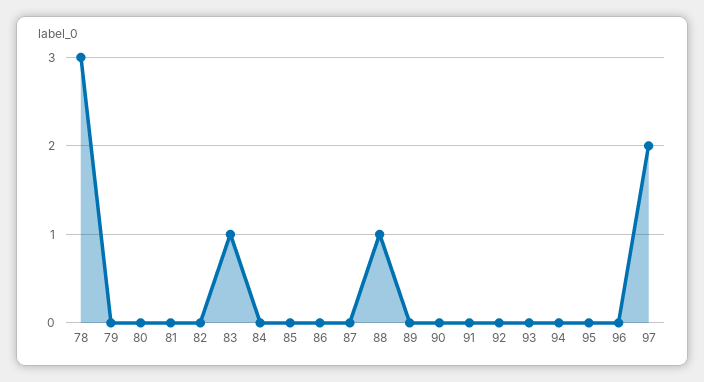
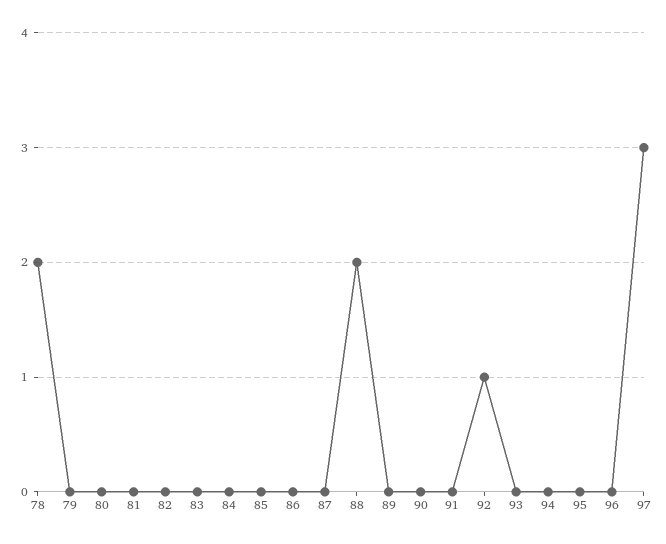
78: 3 -> 2
83: 1 -> 0
88: 1 -> 2
92: 0 -> 1
97: 2 -> 3

